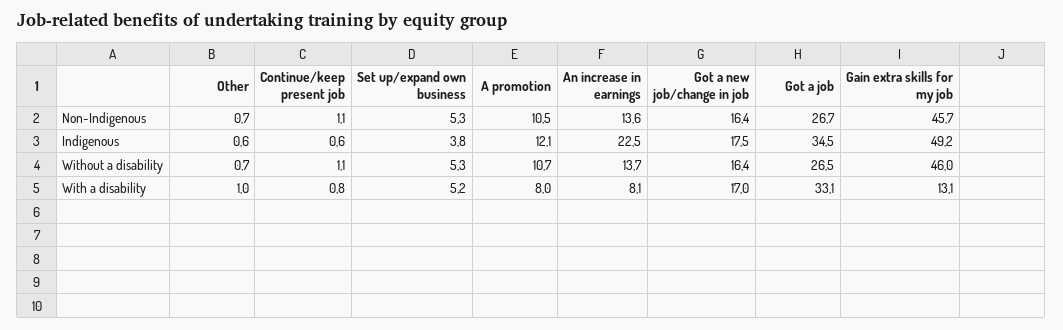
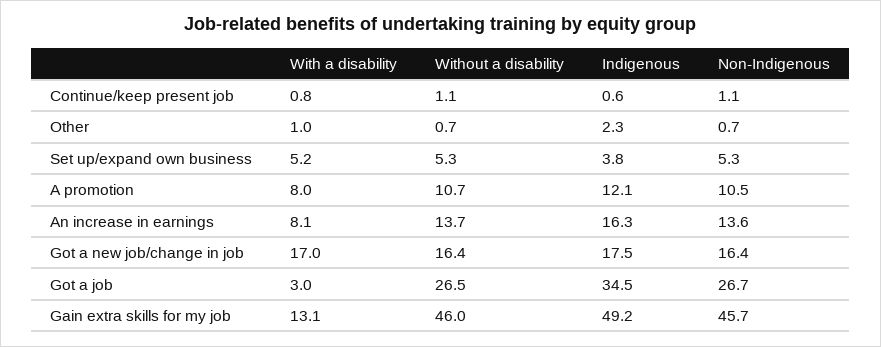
Other, Indigenous: 0.6 -> 2.3
An increase in earnings, Indigenous: 22.5 -> 16.3
Got a job, With a disability: 33.1 -> 3

